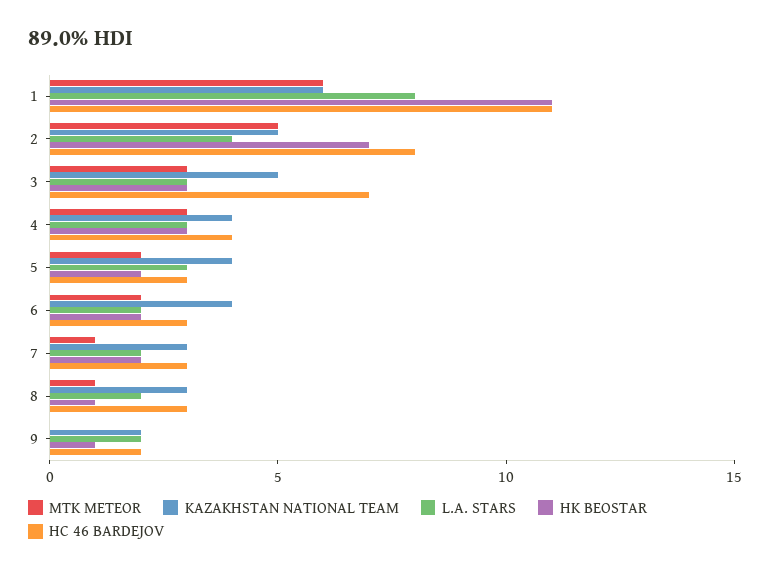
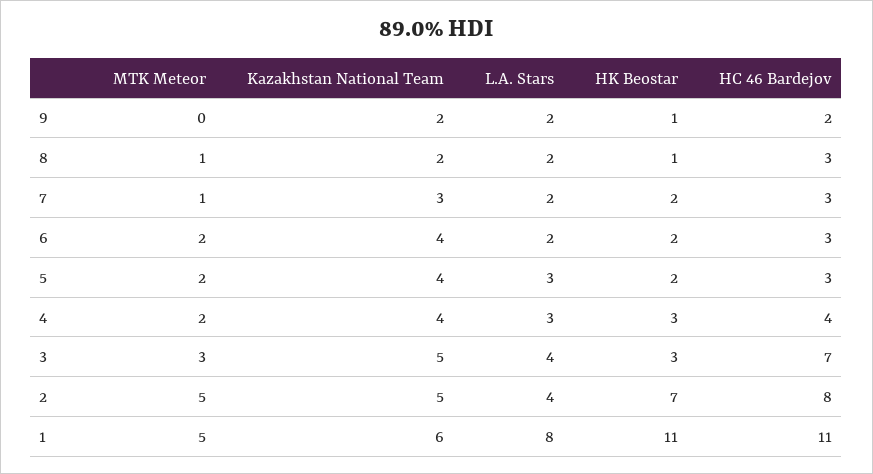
MTK METEOR, 1: 6 -> 5
L.A. STARS, 3: 3 -> 4
MTK METEOR, 4: 3 -> 2
KAZAKHSTAN NATIONAL TEAM, 8: 3 -> 2

